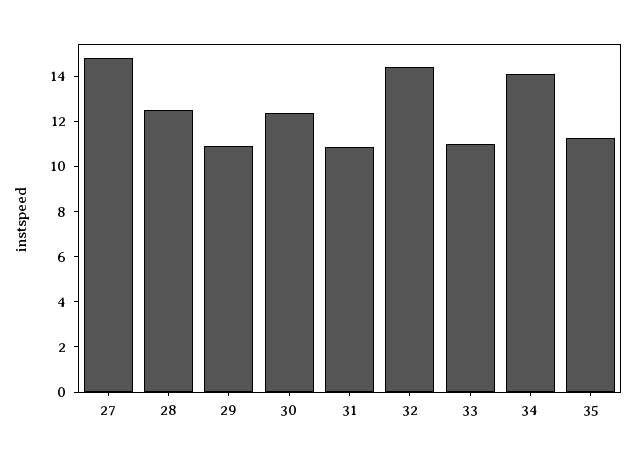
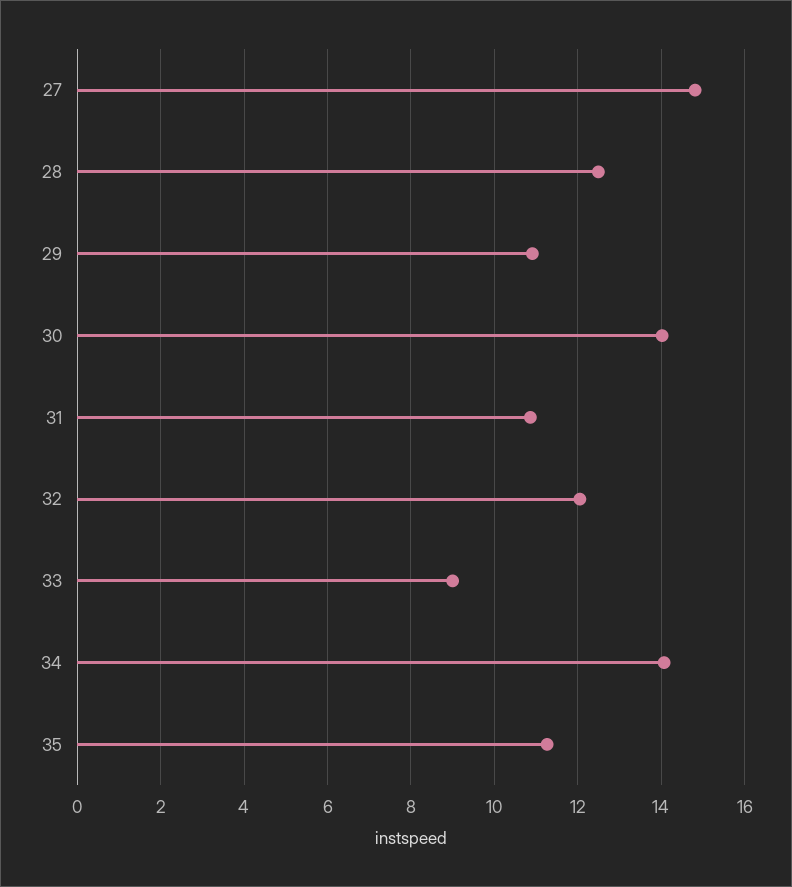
30: 12.5 -> 14
32: 14.5 -> 12
33: 11 -> 9

